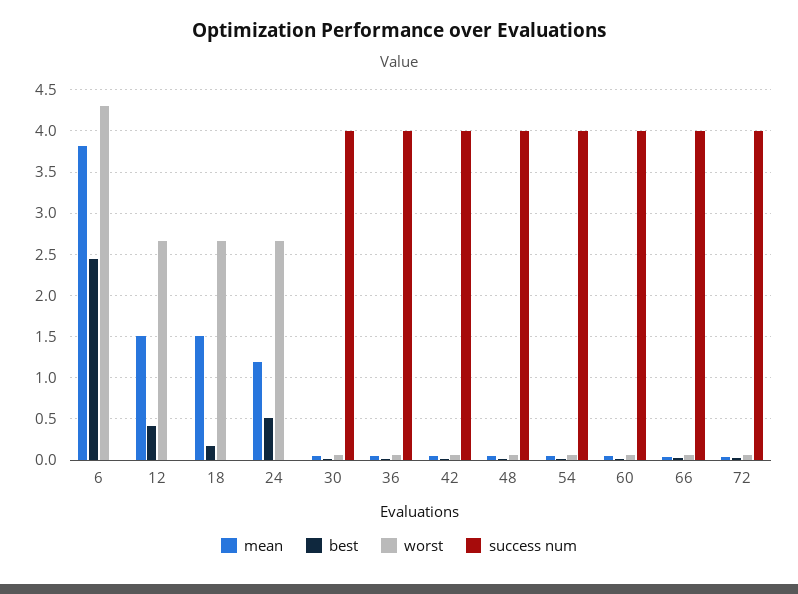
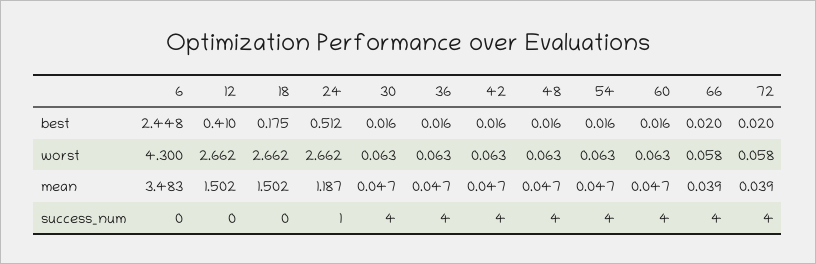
mean, 6: 3.8 -> 3.483
success num, 24: 0 -> 1

